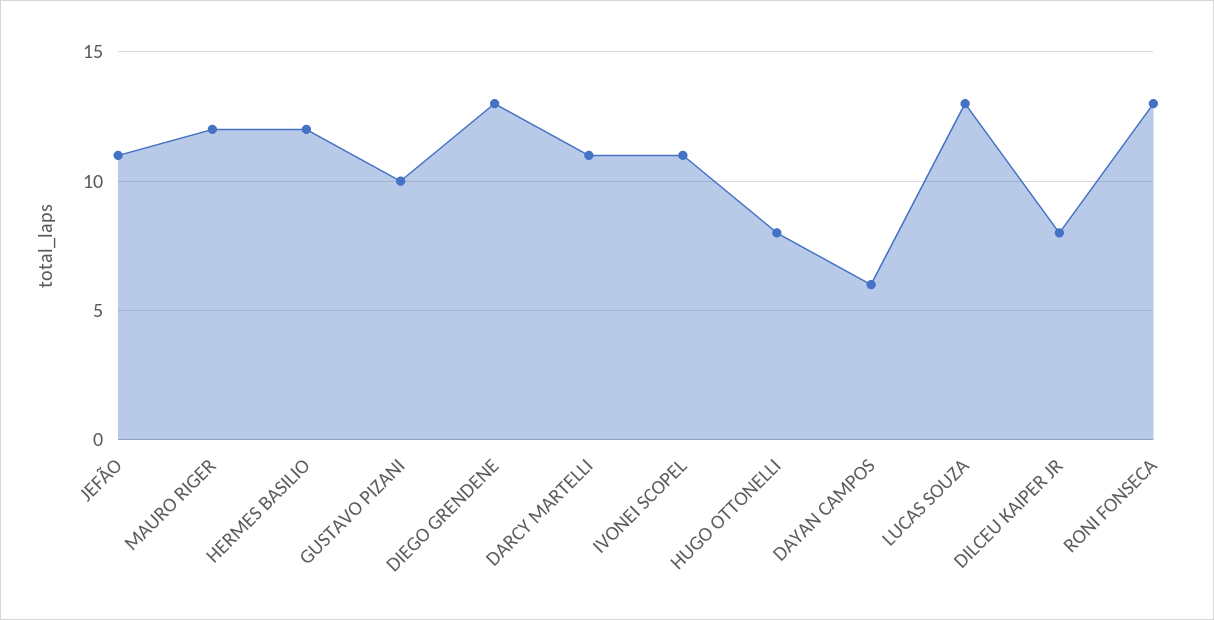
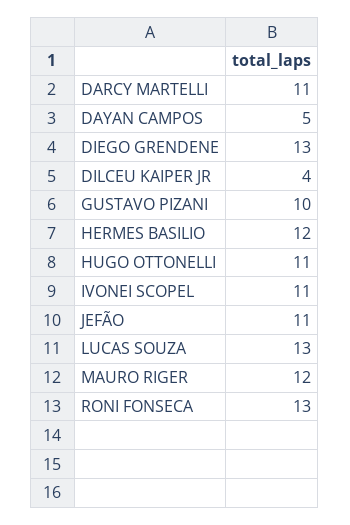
HUGO OTTONELLI: 8 -> 11
DAYAN CAMPOS: 6 -> 5
DILCEU KAIPER JR: 8 -> 4

